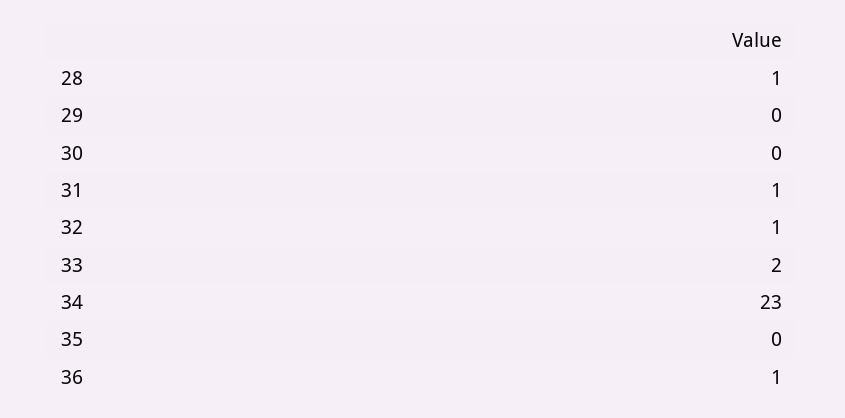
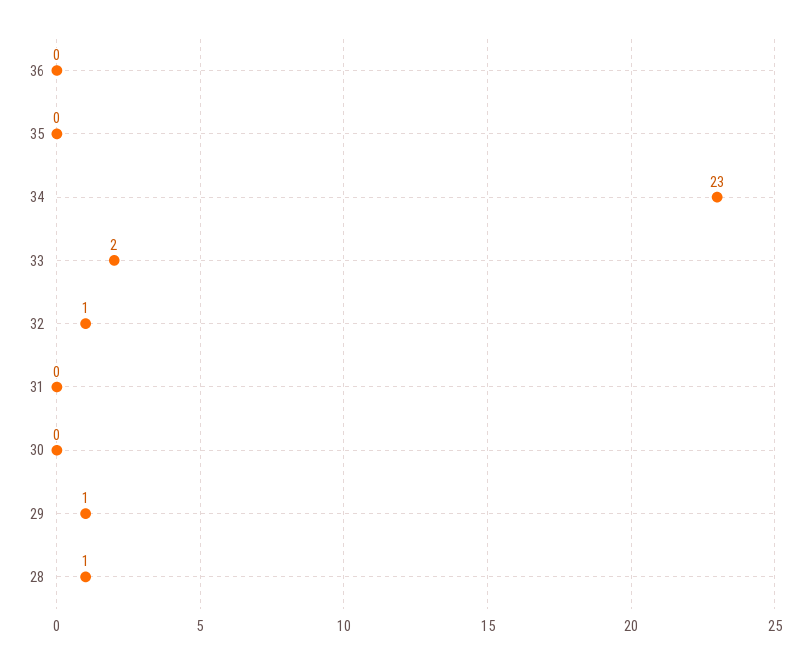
29: 0 -> 1
31: 1 -> 0
36: 1 -> 0

